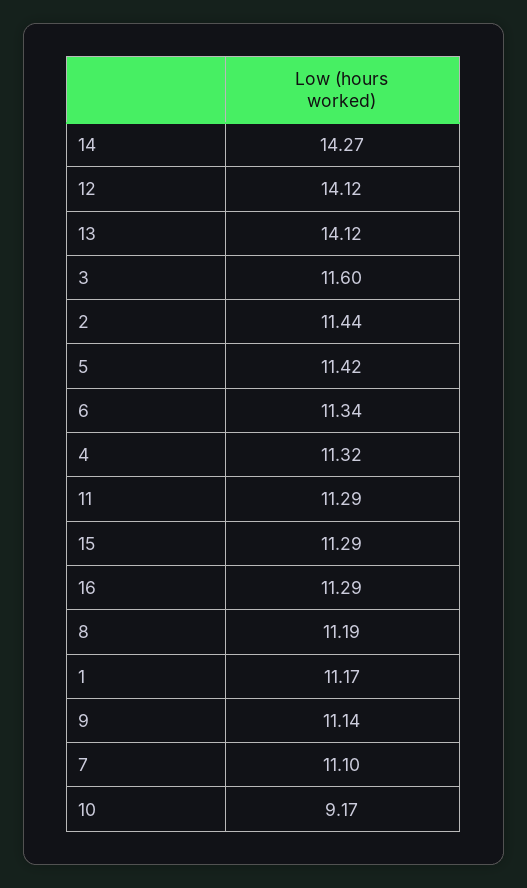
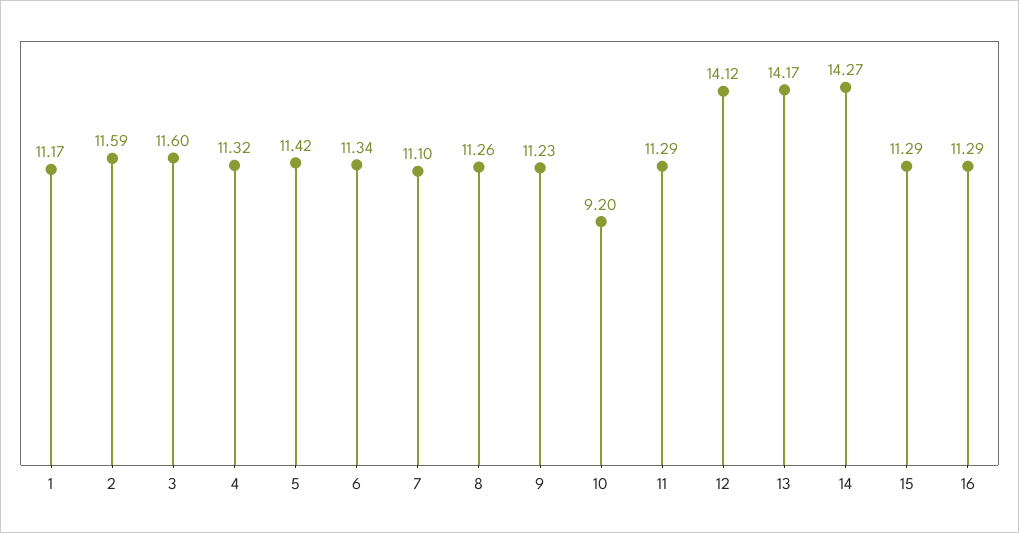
13: 14.12 -> 14.17
2: 11.44 -> 11.59
8: 11.19 -> 11.26
9: 11.14 -> 11.23
10: 9.17 -> 9.2

